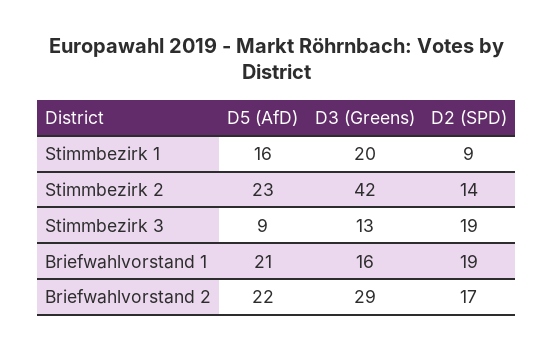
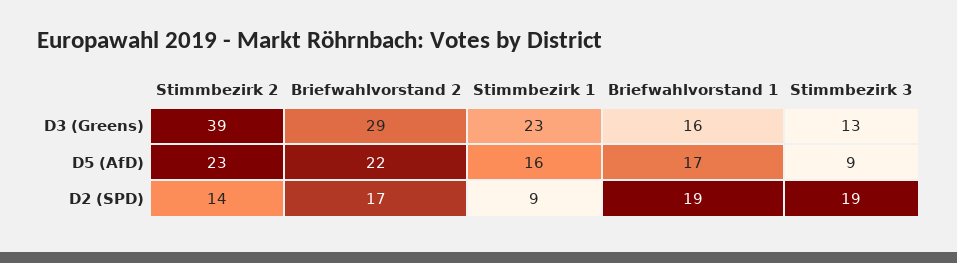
D3 (Greens), Stimmbezirk 1: 20 -> 23
D3 (Greens), Stimmbezirk 2: 42 -> 39
D5 (AfD), Briefwahlvorstand 1: 21 -> 17

